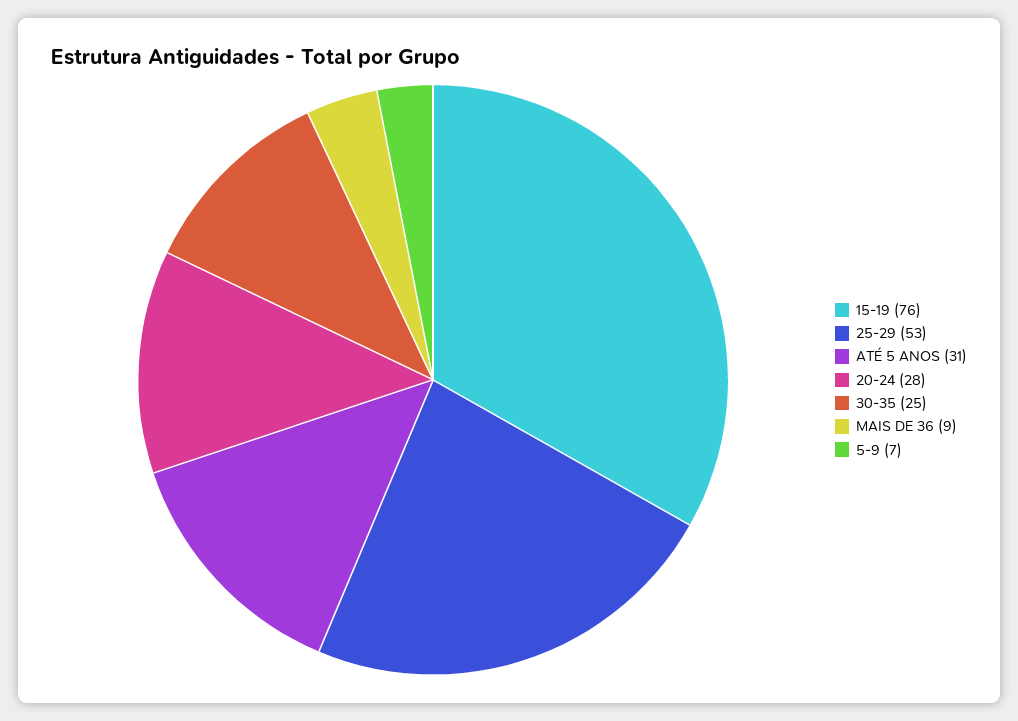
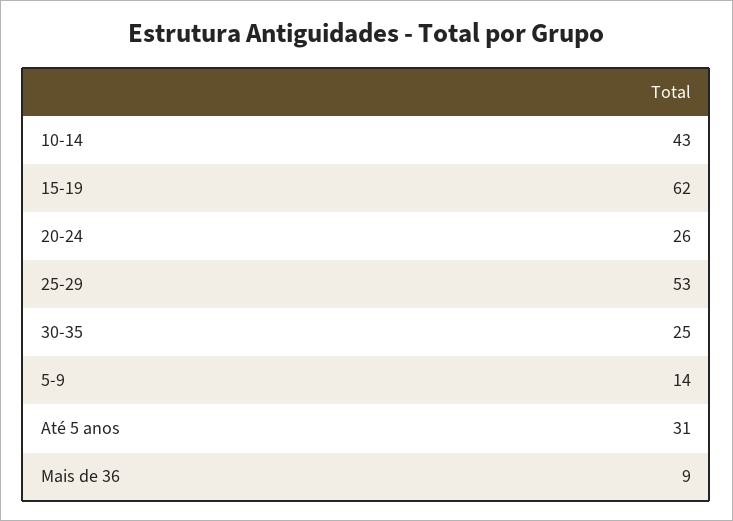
15-19: 76 -> 62
20-24: 28 -> 26
5-9: 7 -> 14
10-14: none -> 43

